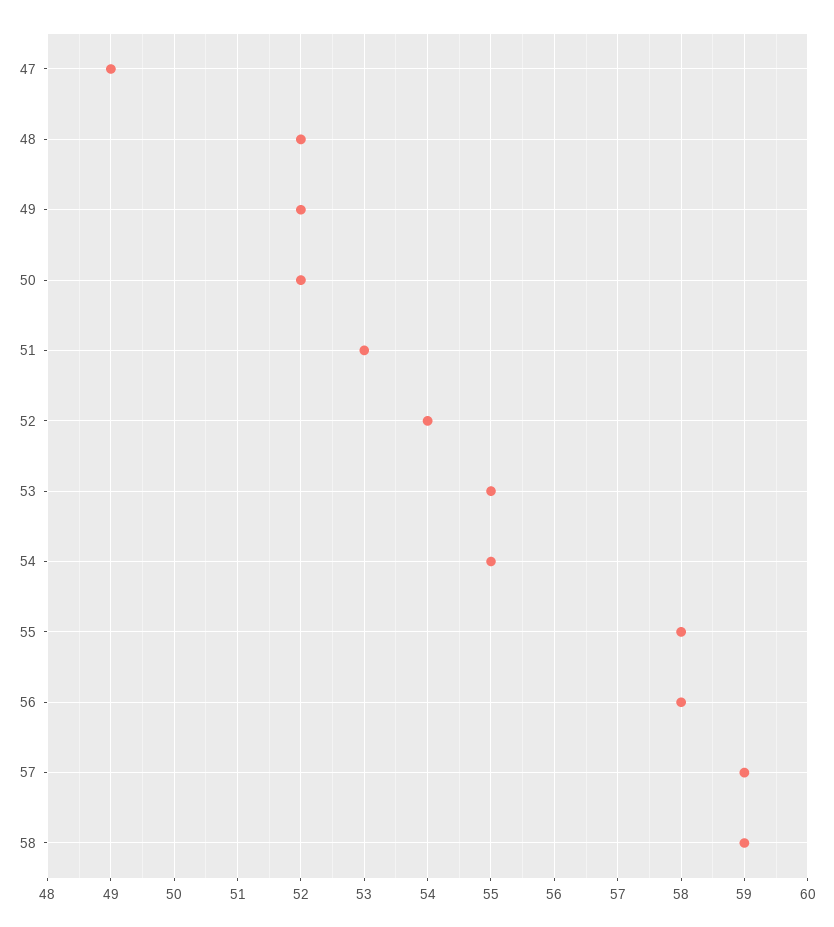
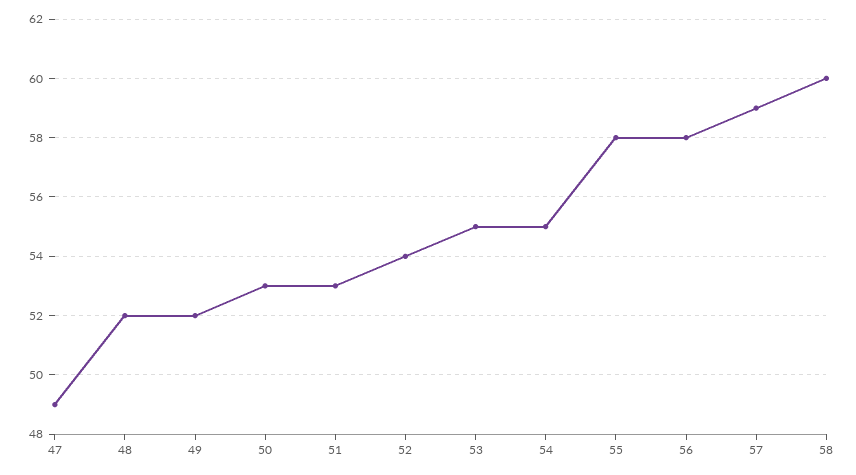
50: 52 -> 53
58: 59 -> 60

